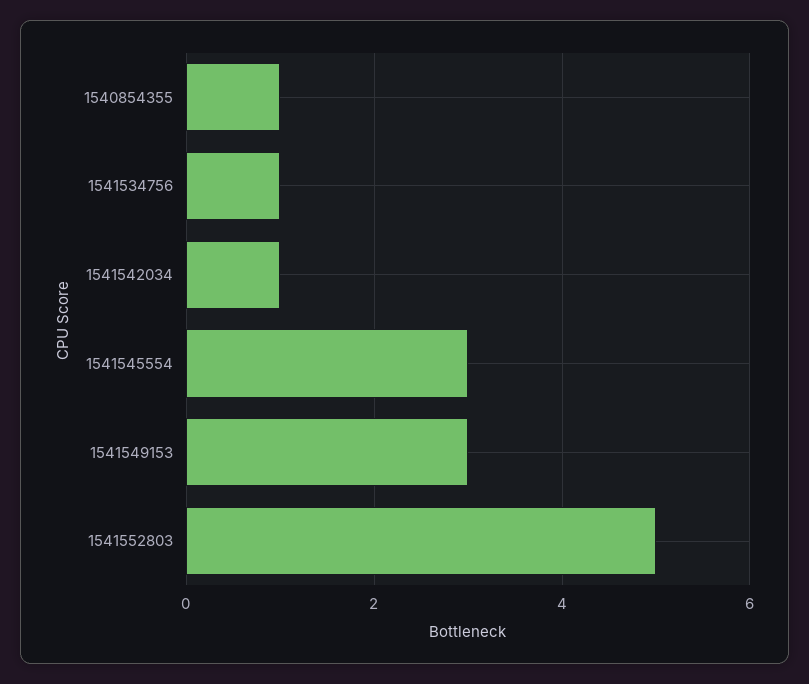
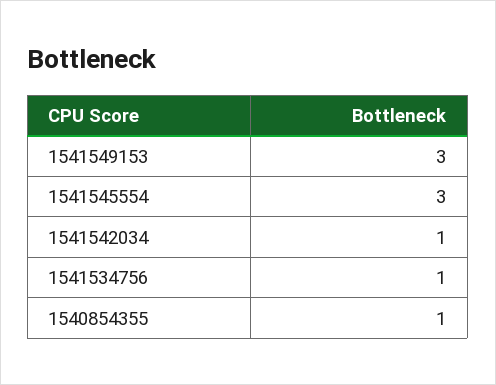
1541552803: 5 -> none

